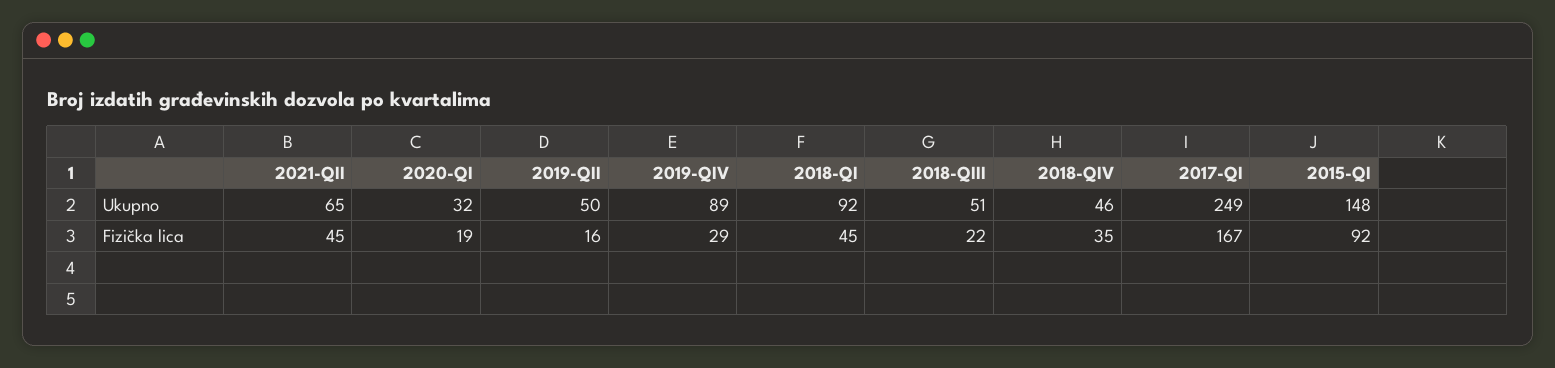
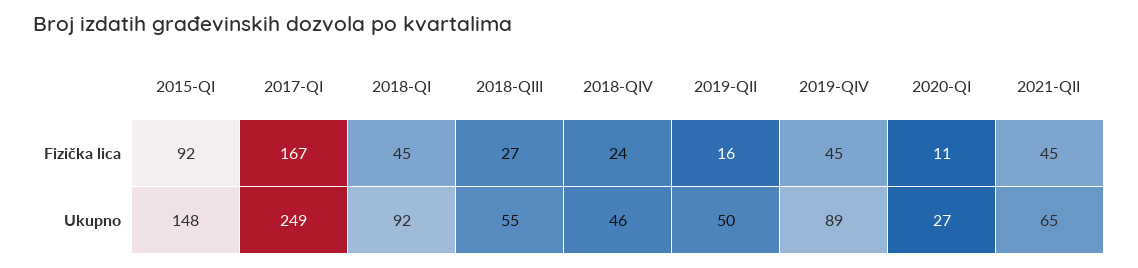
2020-QI, Ukupno: 32 -> 27
2018-QIII, Ukupno: 51 -> 55
2020-QI, Fizička lica: 19 -> 11
2019-QIV, Fizička lica: 29 -> 45
2018-QIII, Fizička lica: 22 -> 27
2018-QIV, Fizička lica: 35 -> 24

